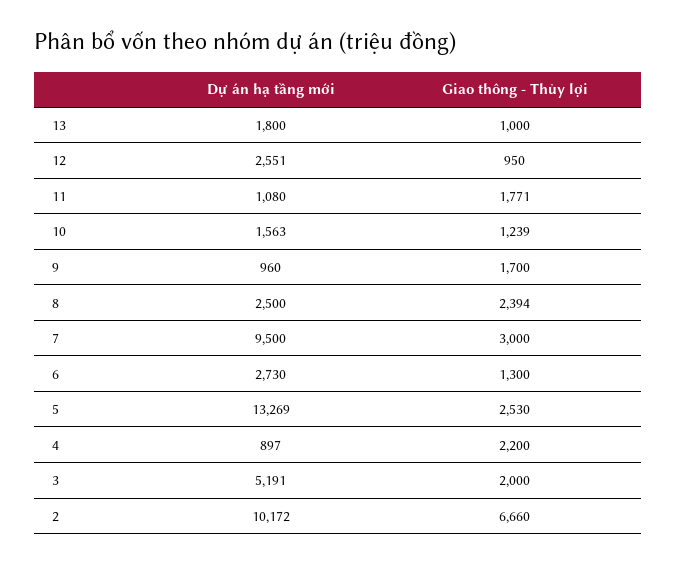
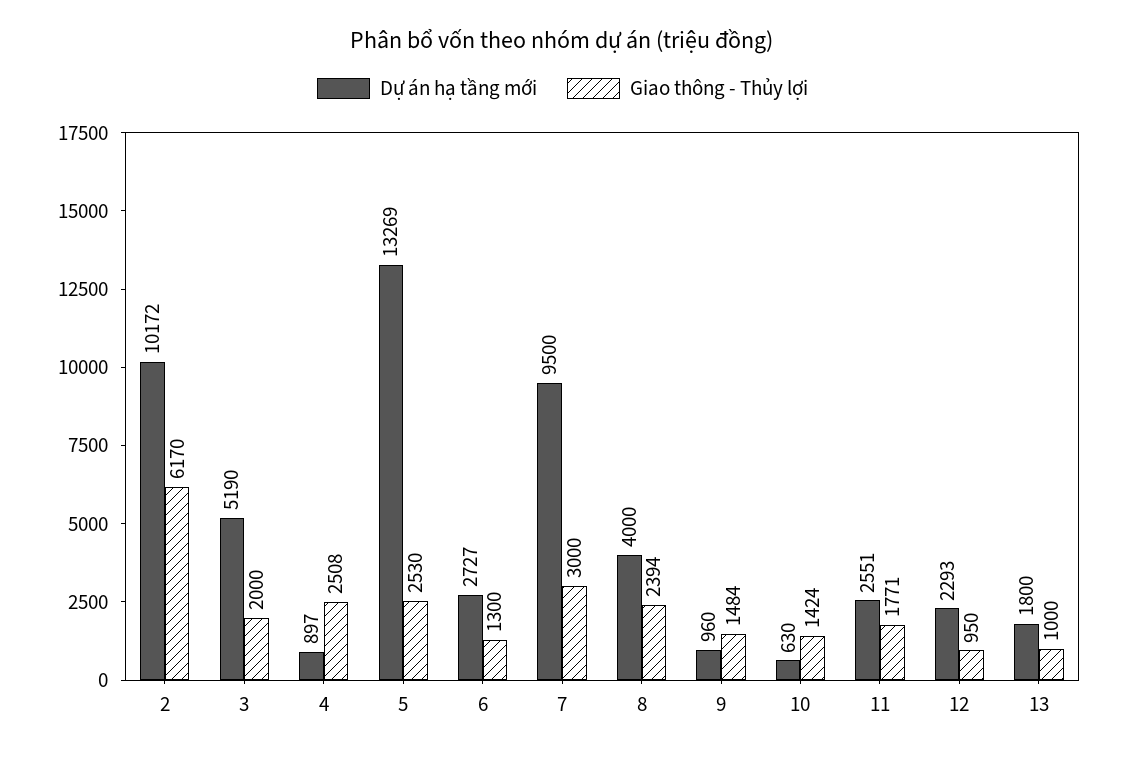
Dự án hạ tầng mới, 12: 2551 -> 2293
Dự án hạ tầng mới, 11: 1080 -> 2551
Dự án hạ tầng mới, 10: 1563 -> 630
Giao thông - Thủy lợi, 10: 1239 -> 1424
Giao thông - Thủy lợi, 9: 1700 -> 1484
Dự án hạ tầng mới, 8: 2500 -> 4000
Dự án hạ tầng mới, 6: 2730 -> 2727
Giao thông - Thủy lợi, 4: 2200 -> 2508
Dự án hạ tầng mới, 3: 5191 -> 5190
Giao thông - Thủy lợi, 2: 6660 -> 6170

